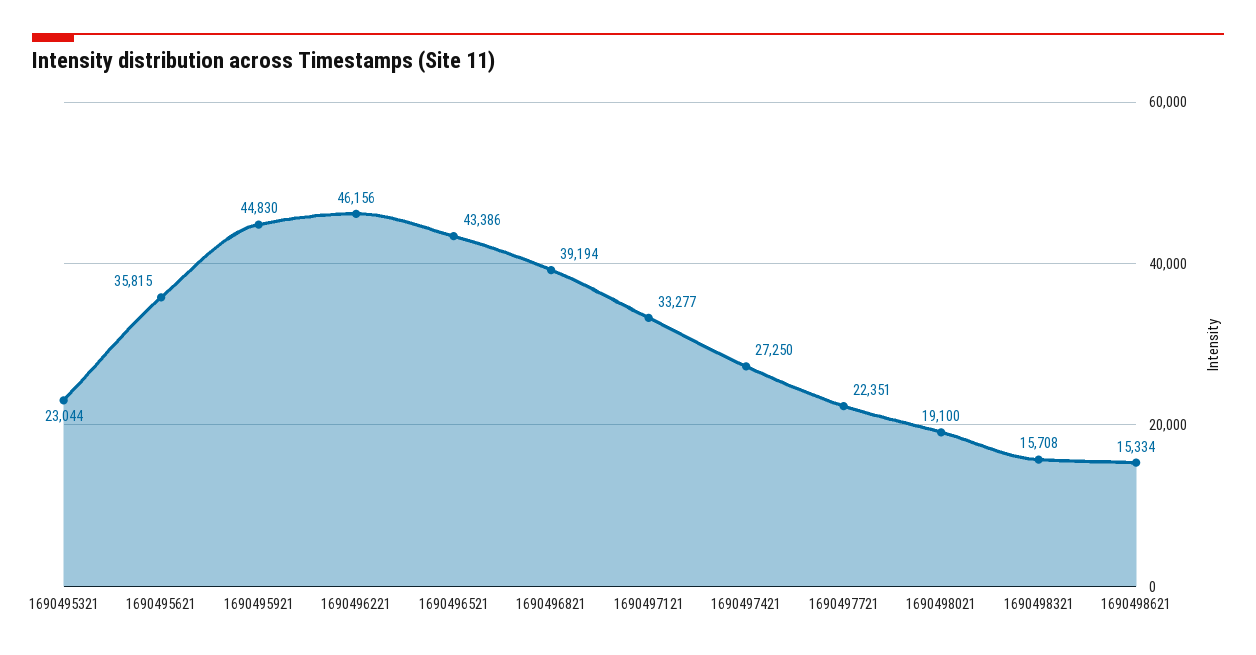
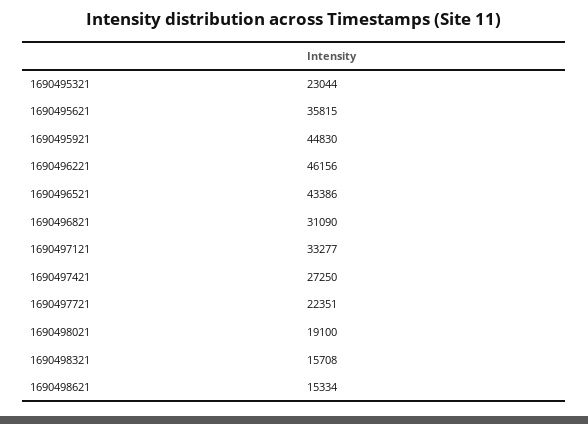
1690496821: 39194 -> 31090

